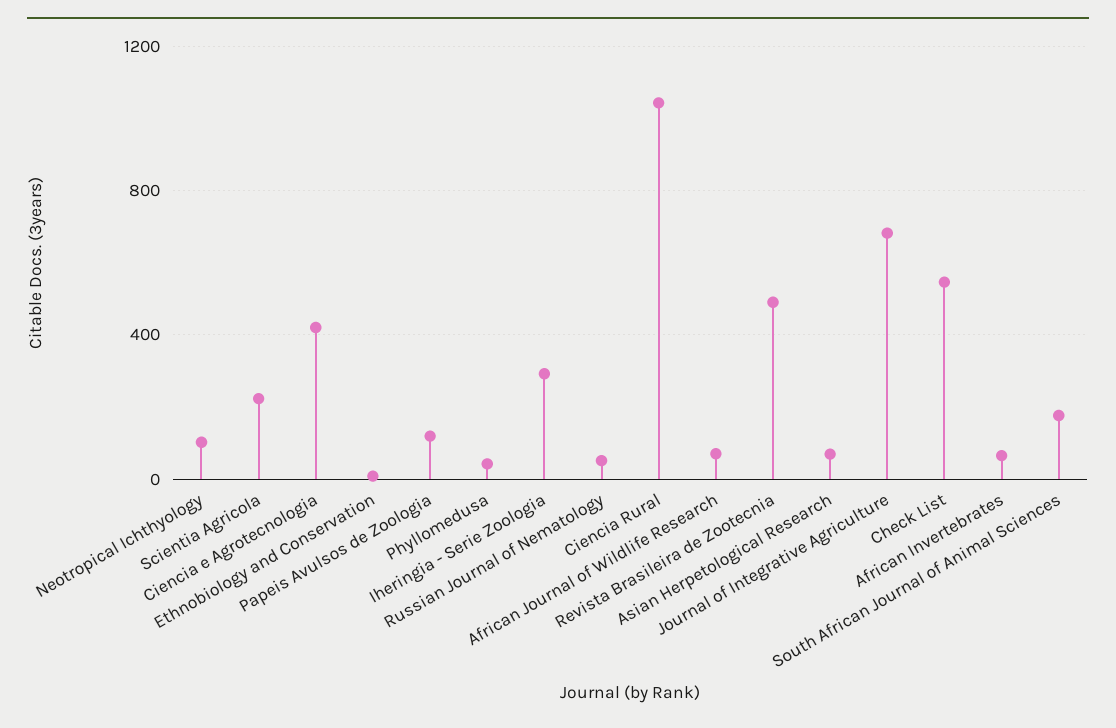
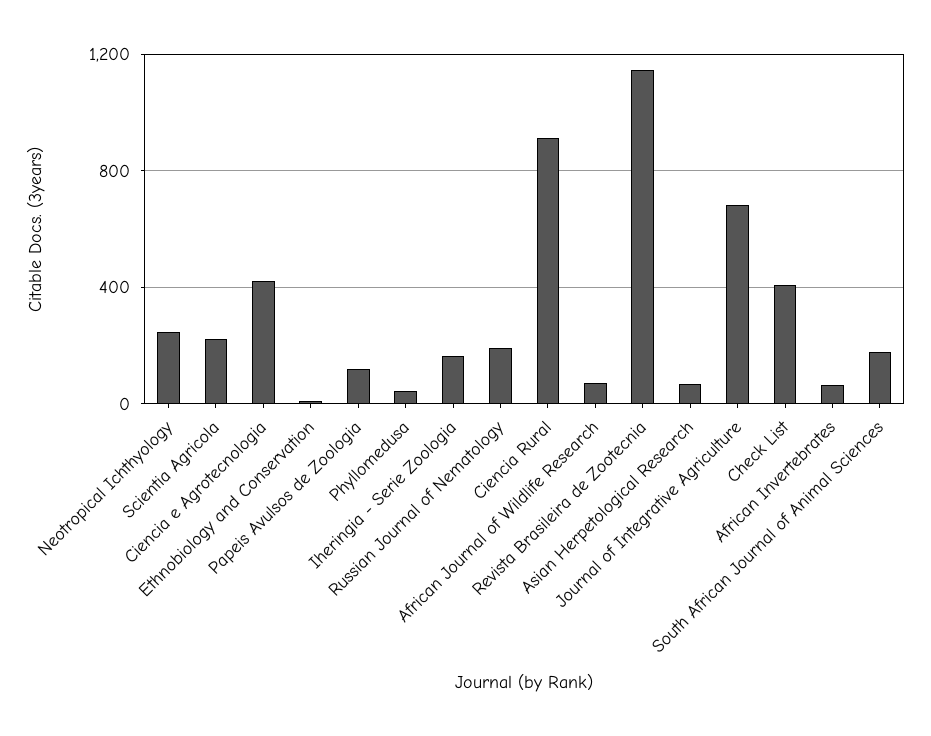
Neotropical Ichthyology: 100 -> 250
Iheringia - Serie Zoologia: 300 -> 150
Russian Journal of Nematology: 50 -> 200
Ciencia Rural: 1050 -> 900
Revista Brasileira de Zootecnia: 500 -> 1150
Check List: 550 -> 400

